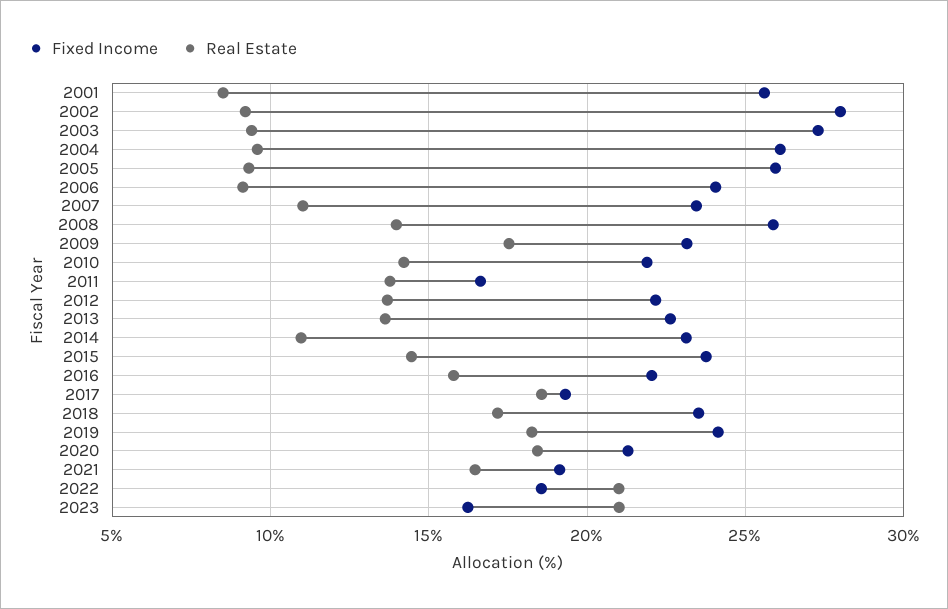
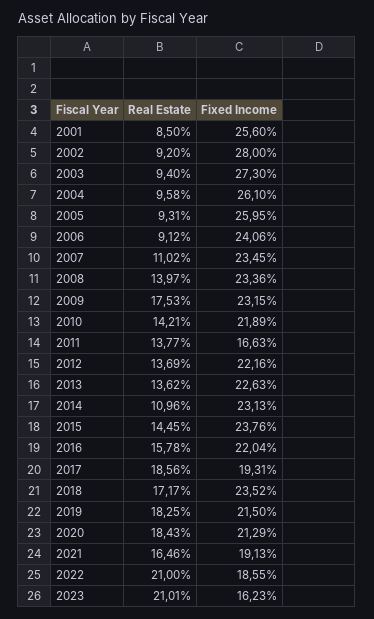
Fixed Income, 2008: 26 -> 23.36
Fixed Income, 2019: 24 -> 21.5

